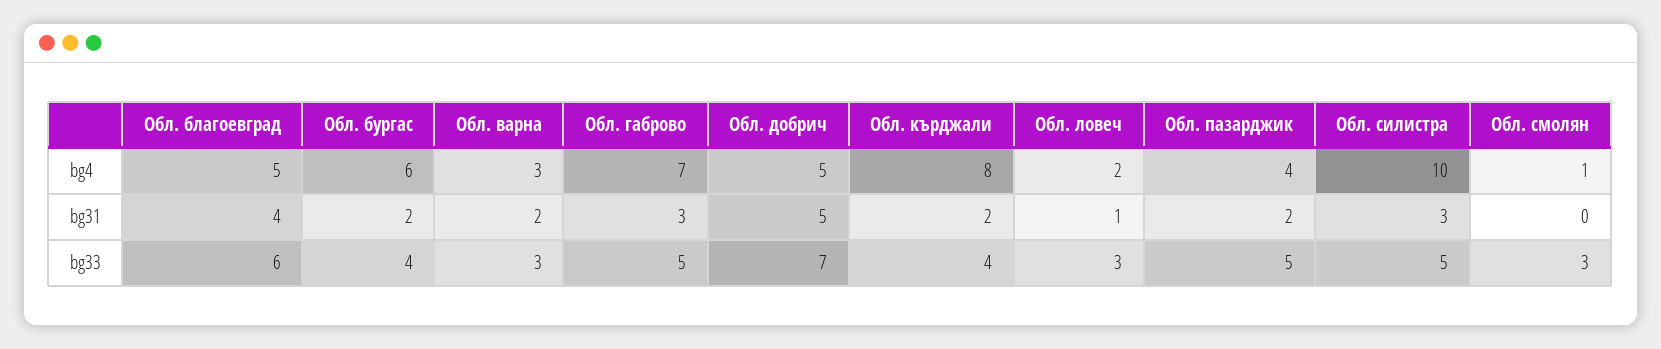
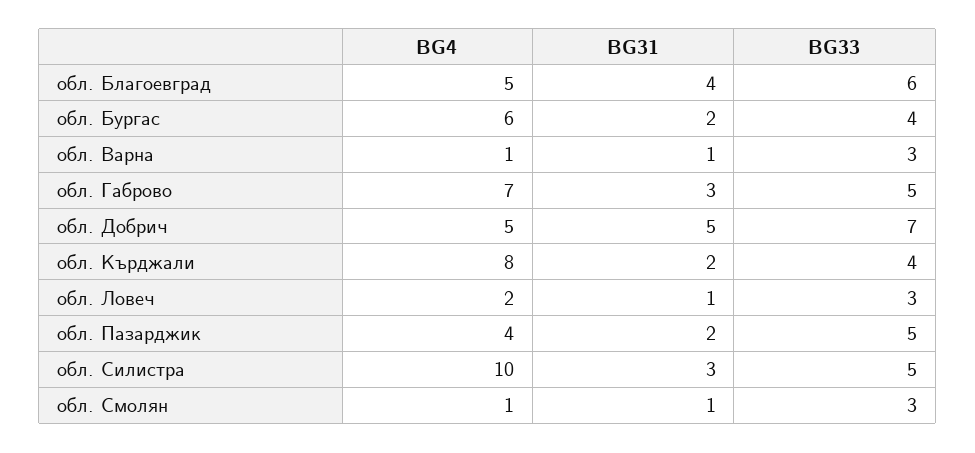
Обл. варна, bg4: 3 -> 1
Обл. варна, bg31: 2 -> 1
Обл. смолян, bg31: 0 -> 1

